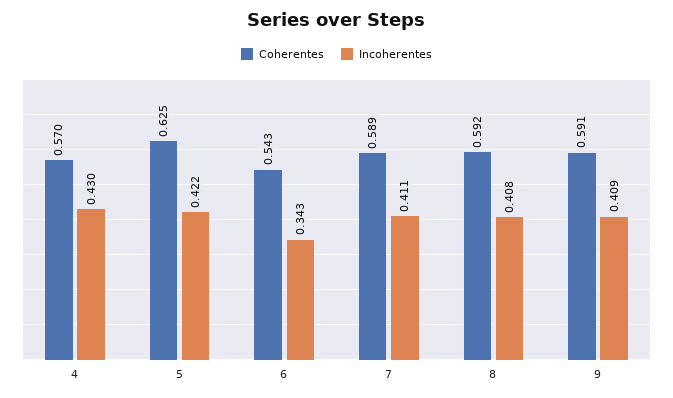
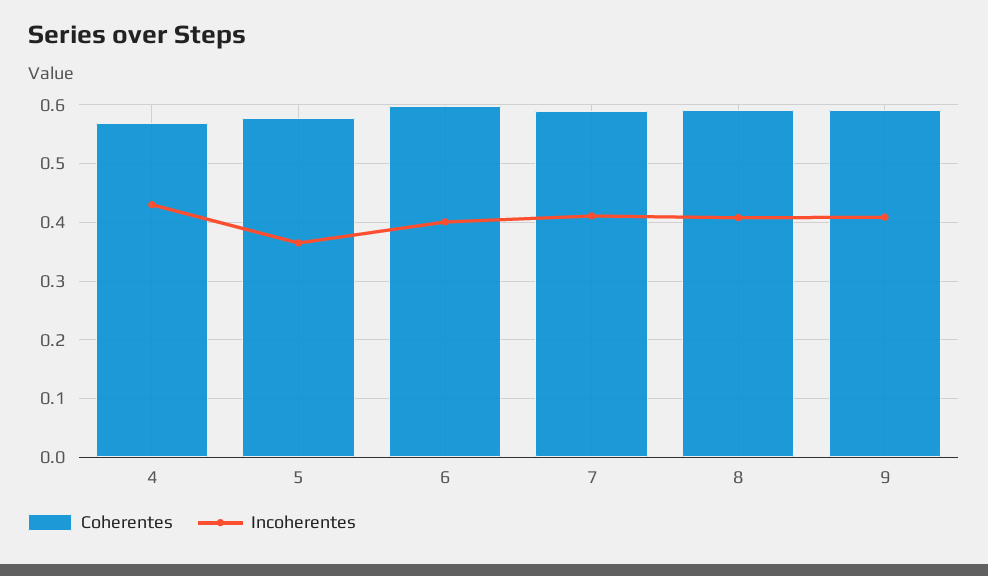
Coherentes, 5: 0.625 -> 0.58
Incoherentes, 5: 0.422 -> 0.36
Coherentes, 6: 0.543 -> 0.6
Incoherentes, 6: 0.343 -> 0.4

